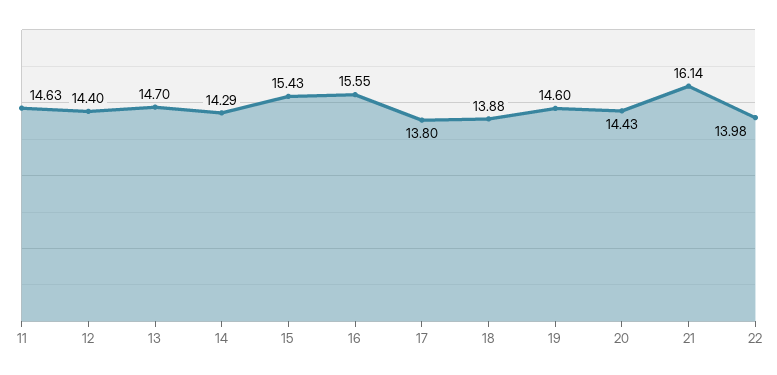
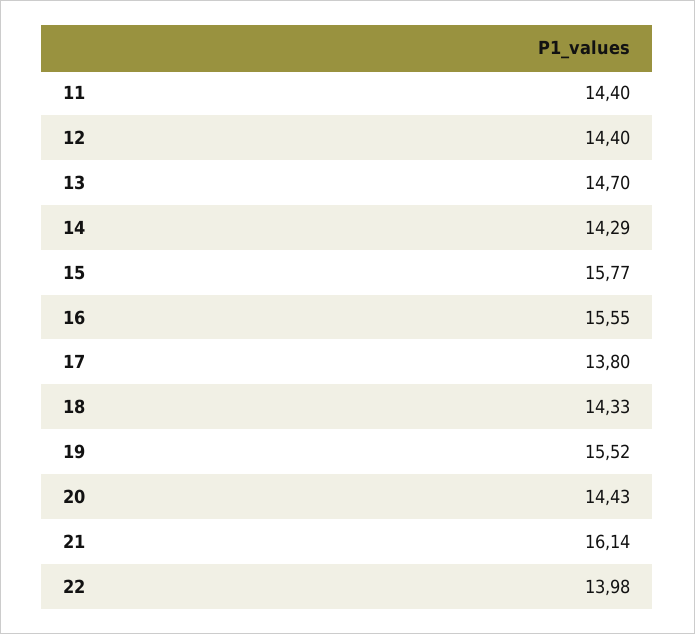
11: 14.63 -> 14.4
15: 15.43 -> 15.77
18: 13.88 -> 14.33
19: 14.6 -> 15.52

